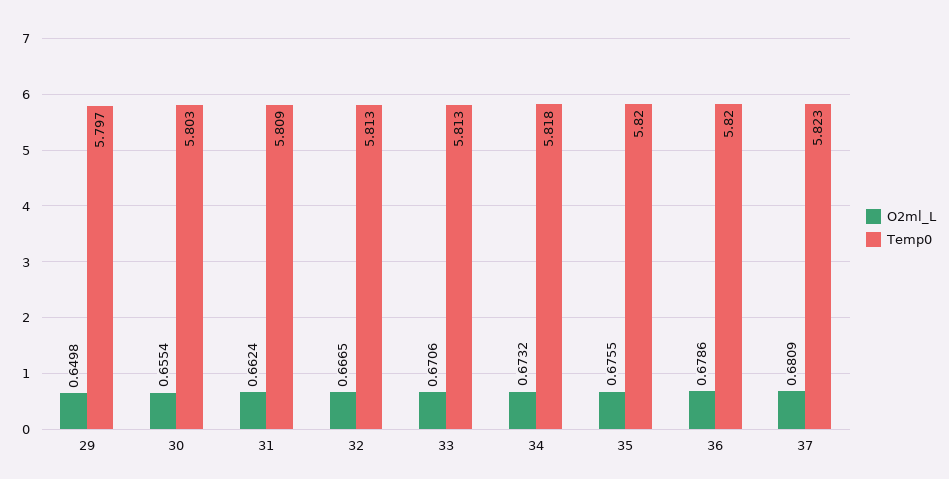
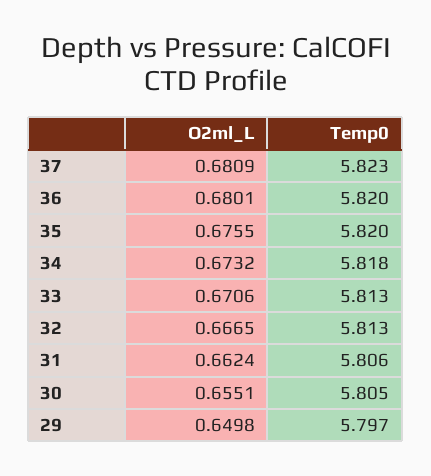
O2ml_L, 30: 0.6554 -> 0.6551
Temp0, 30: 5.803 -> 5.805
Temp0, 31: 5.809 -> 5.806
O2ml_L, 36: 0.6786 -> 0.6801

